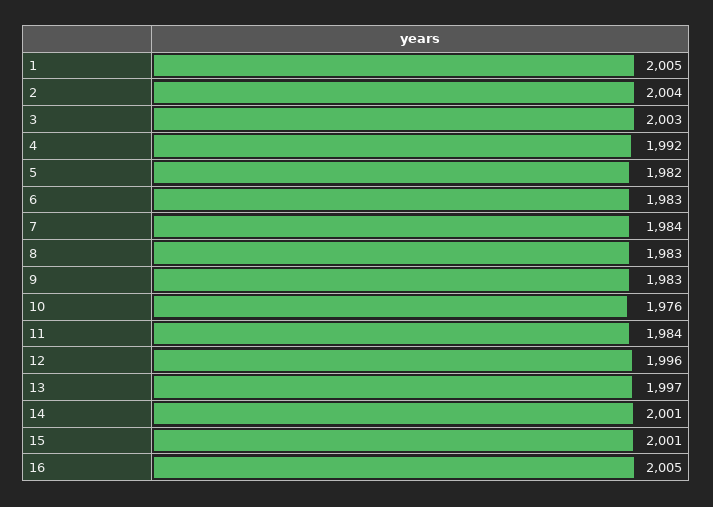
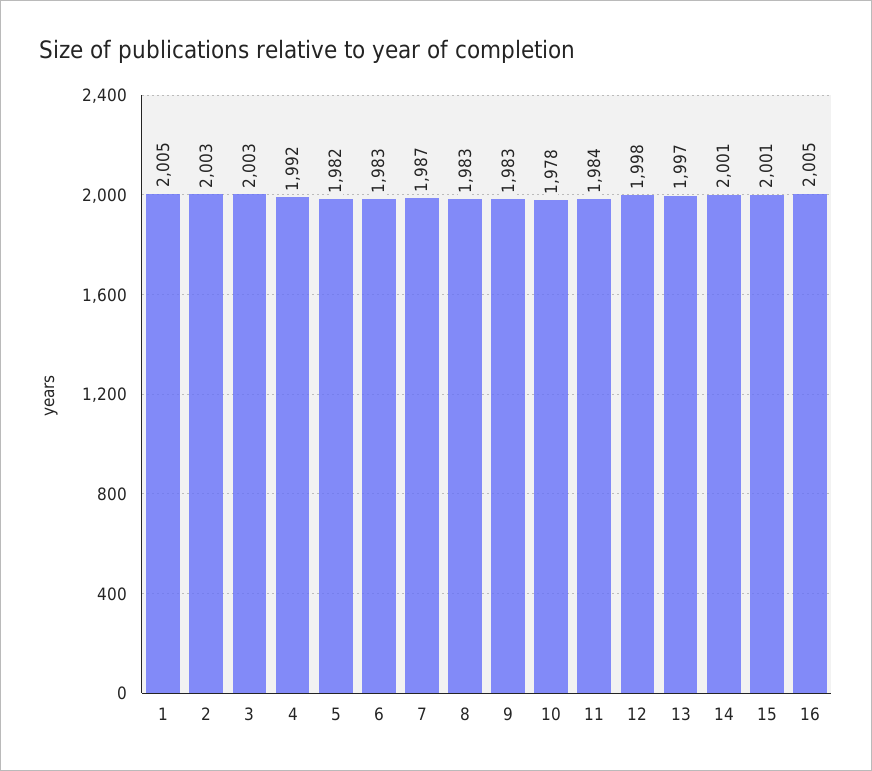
2: 2004 -> 2003
7: 1984 -> 1987
10: 1976 -> 1978
12: 1996 -> 1998

